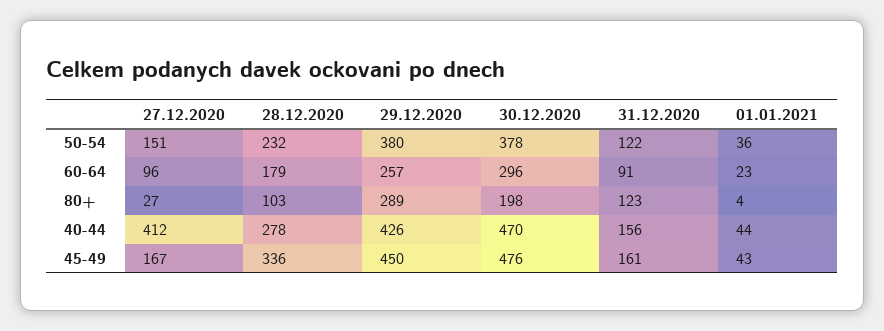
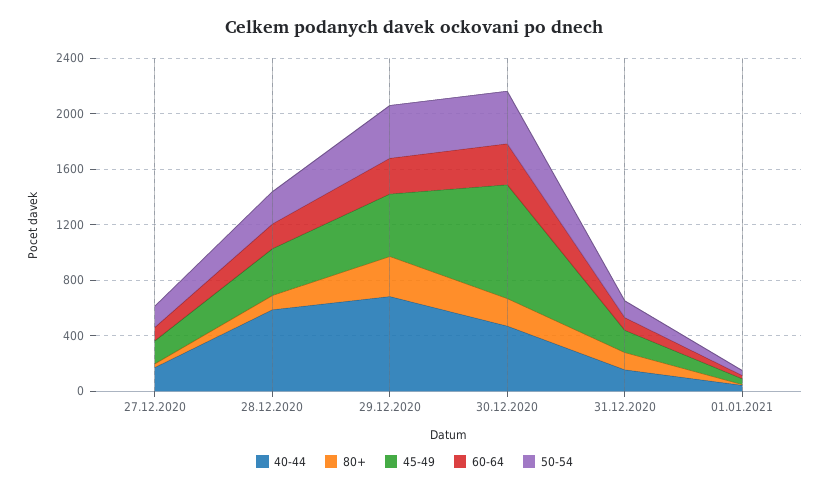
40-44, 27.12.2020: 412 -> 200
40-44, 28.12.2020: 278 -> 600
40-44, 29.12.2020: 426 -> 700
45-49, 30.12.2020: 476 -> 800

